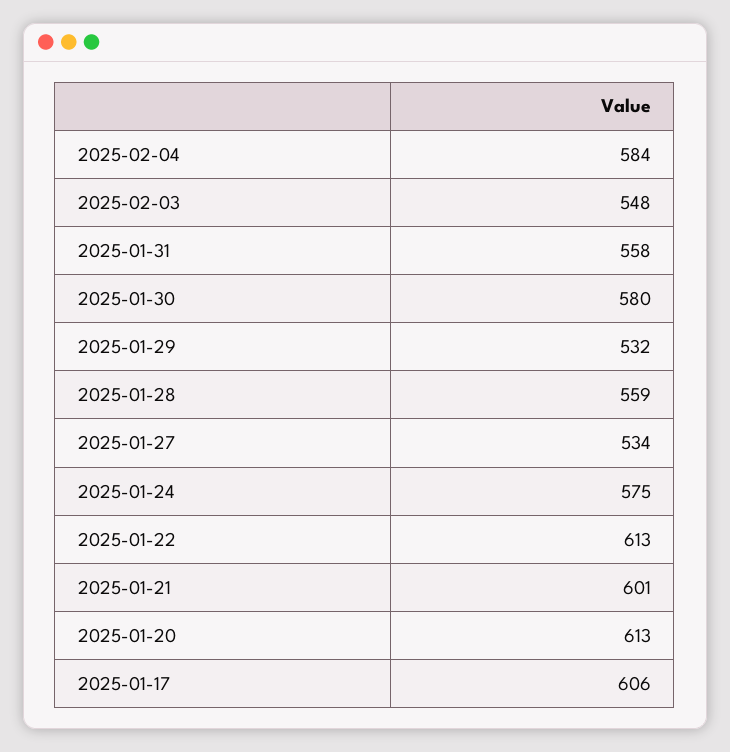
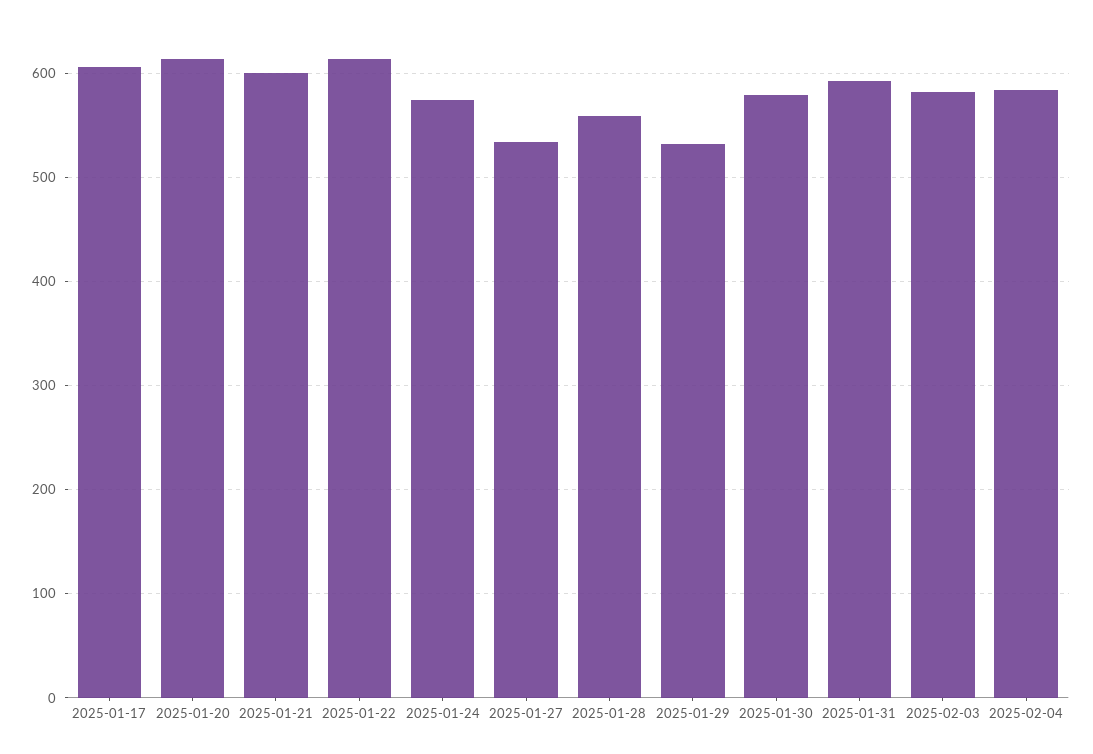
2025-02-03: 548 -> 580
2025-01-31: 558 -> 590

